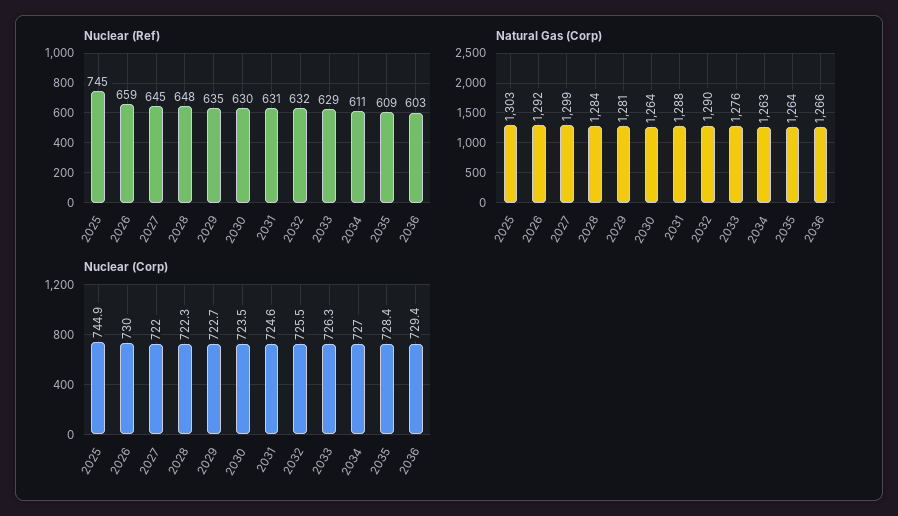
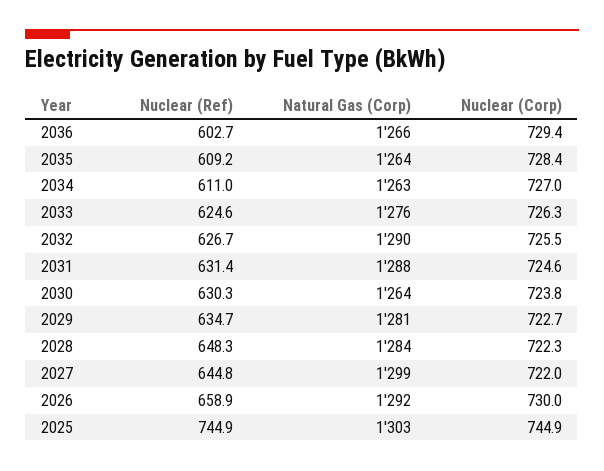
Nuclear (Ref), 2032: 632 -> 626.7
Nuclear (Ref), 2033: 629 -> 624.6
Nuclear (Corp), 2030: 723.5 -> 723.8

